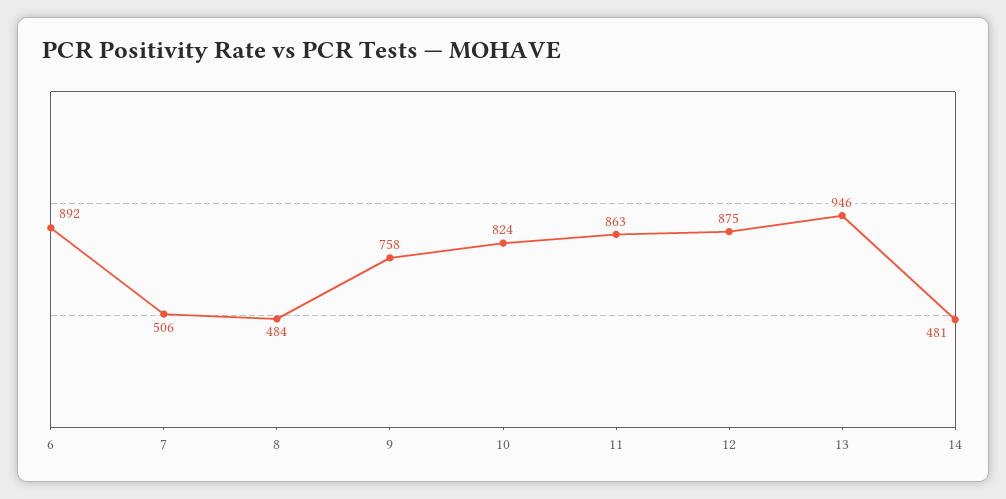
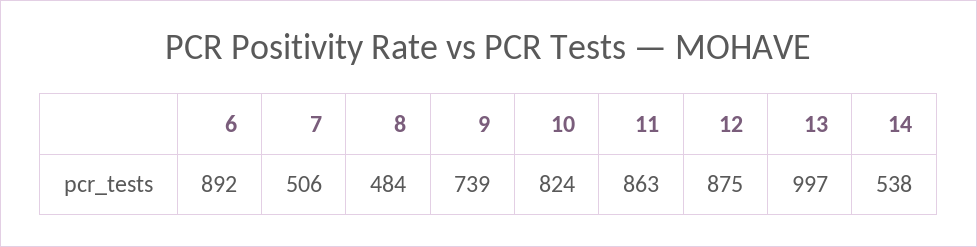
9: 758 -> 739
13: 946 -> 997
14: 481 -> 538

